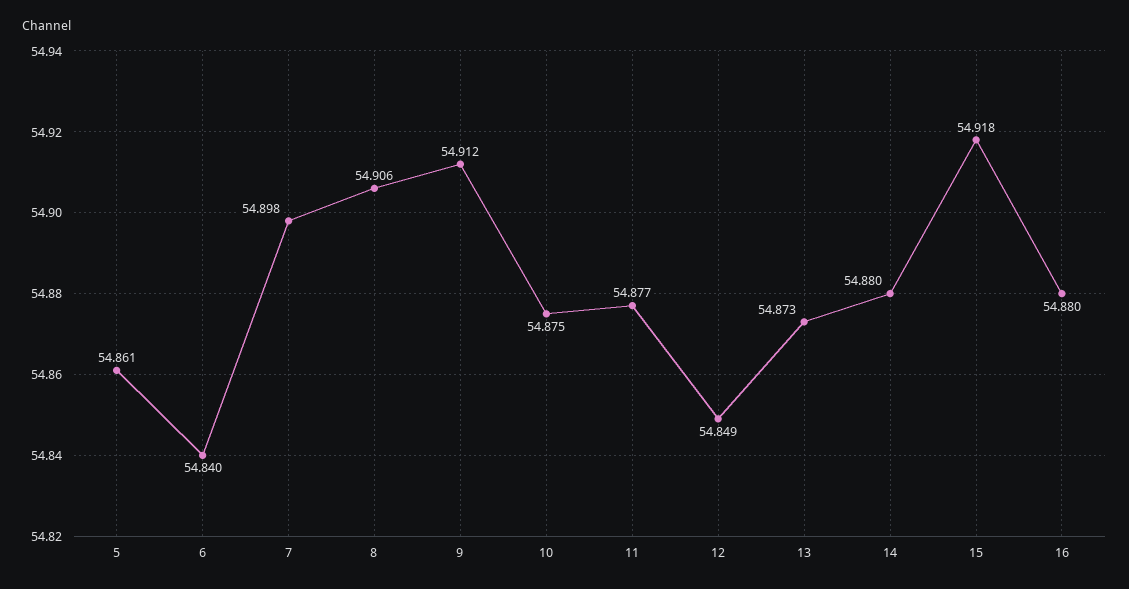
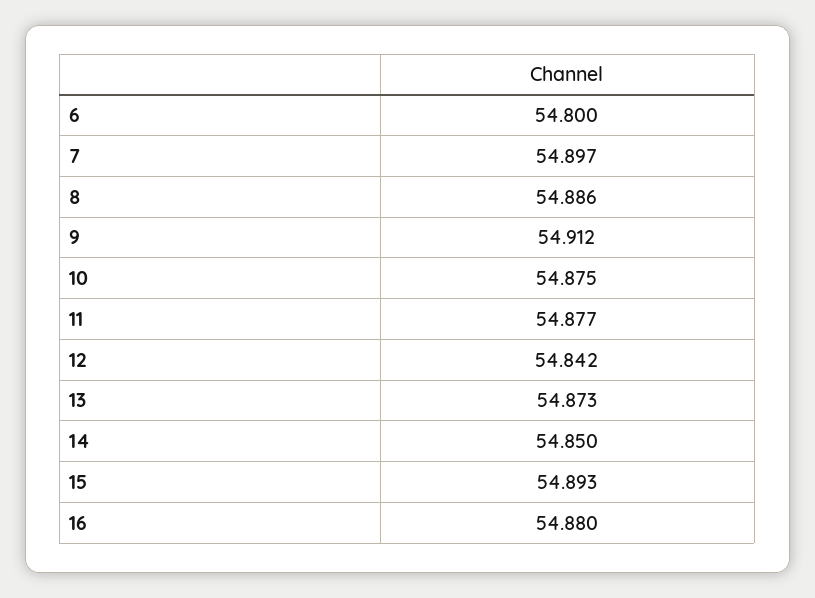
5: 54.861 -> none
6: 54.84 -> 54.8
7: 54.898 -> 54.897
8: 54.906 -> 54.886
12: 54.849 -> 54.842
14: 54.88 -> 54.85
15: 54.918 -> 54.893

